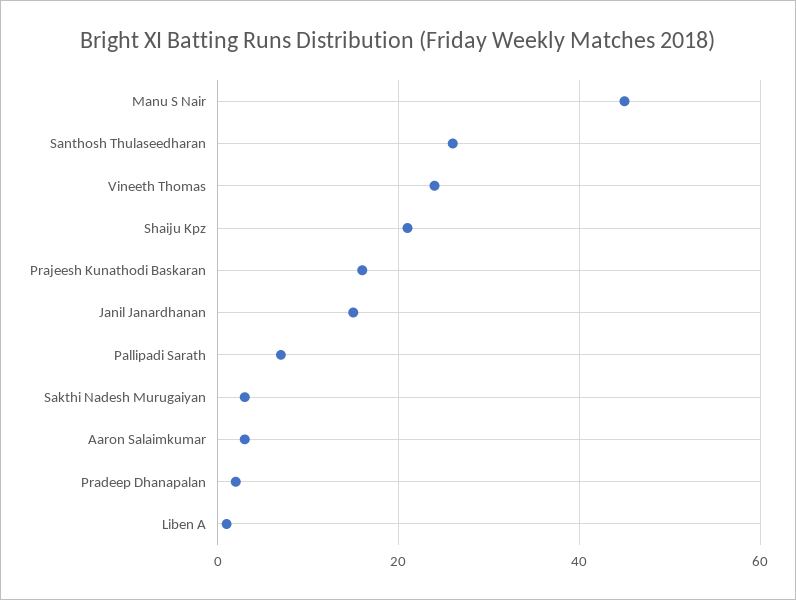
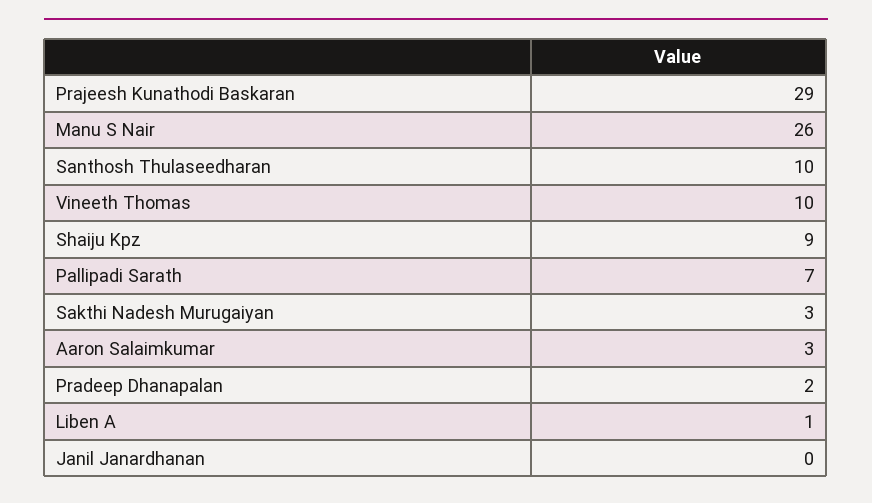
Manu S Nair: 45 -> 26
Santhosh Thulaseedharan: 25 -> 10
Vineeth Thomas: 25 -> 10
Shaiju Kpz: 20 -> 9
Prajeesh Kunathodi Baskaran: 15 -> 29
Janil Janardhanan: 15 -> 0

